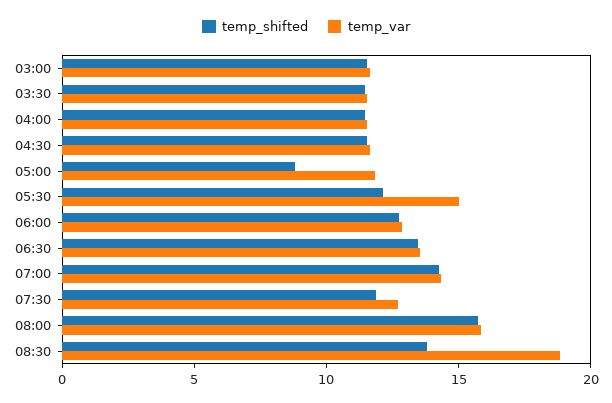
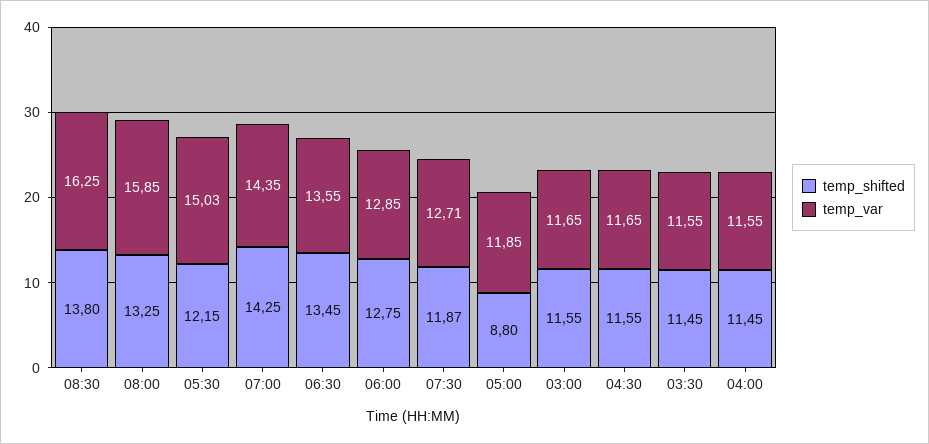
temp_shifted, 08:00: 16 -> 13.25
temp_var, 08:30: 19 -> 16.25

